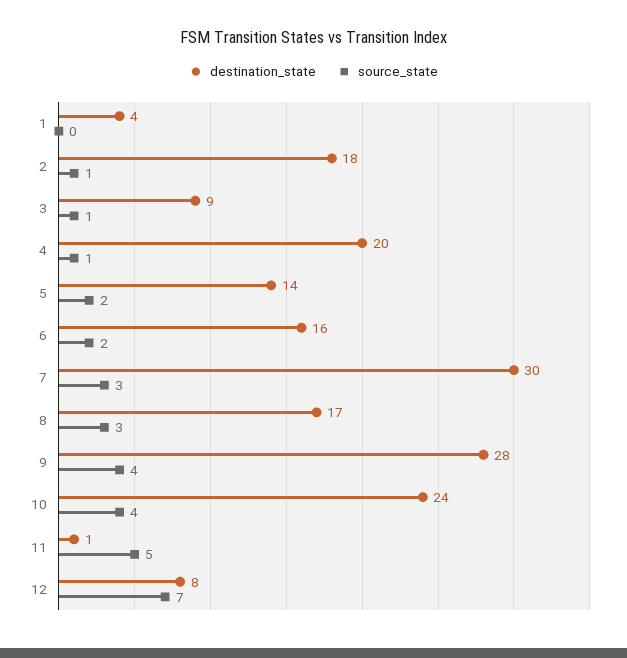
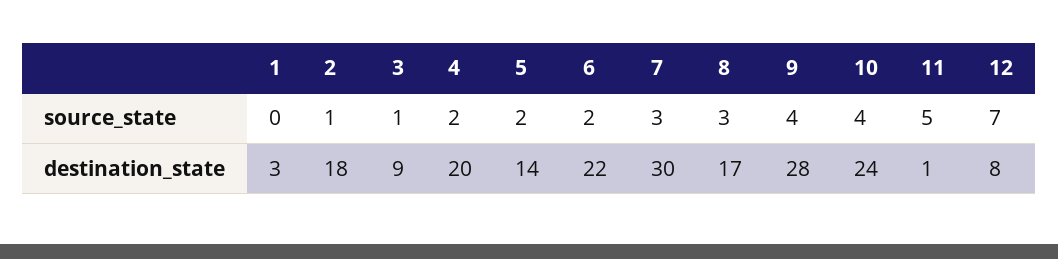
destination_state, 1: 4 -> 3
source_state, 4: 1 -> 2
destination_state, 6: 16 -> 22

